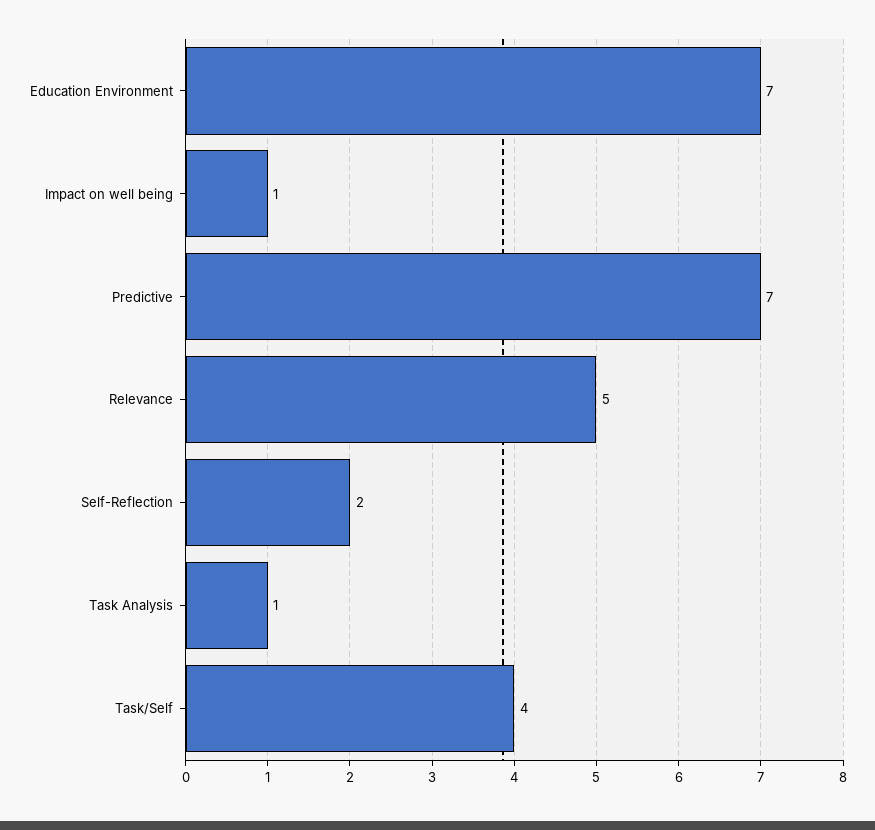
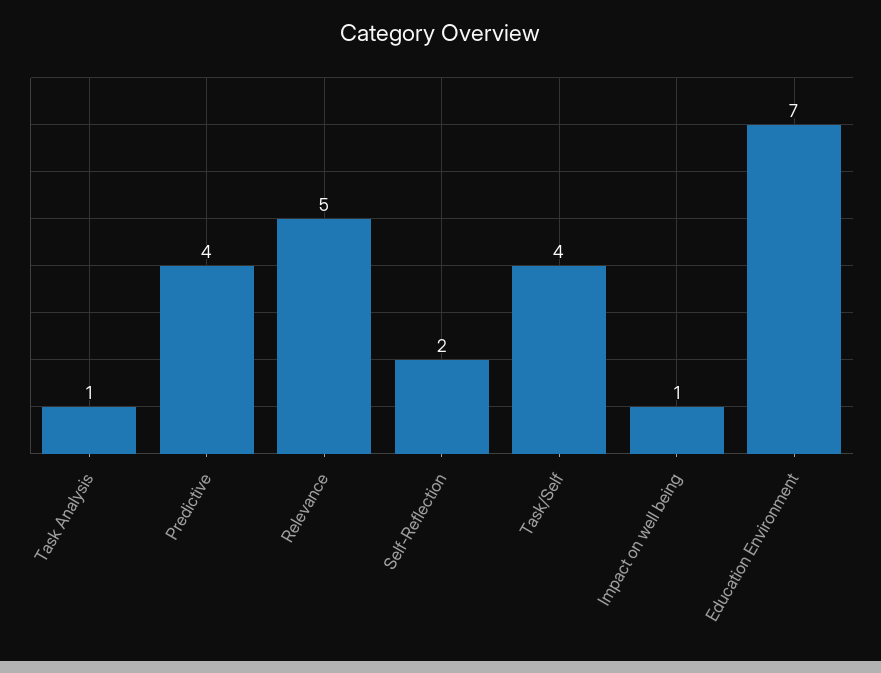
Predictive: 7 -> 4

